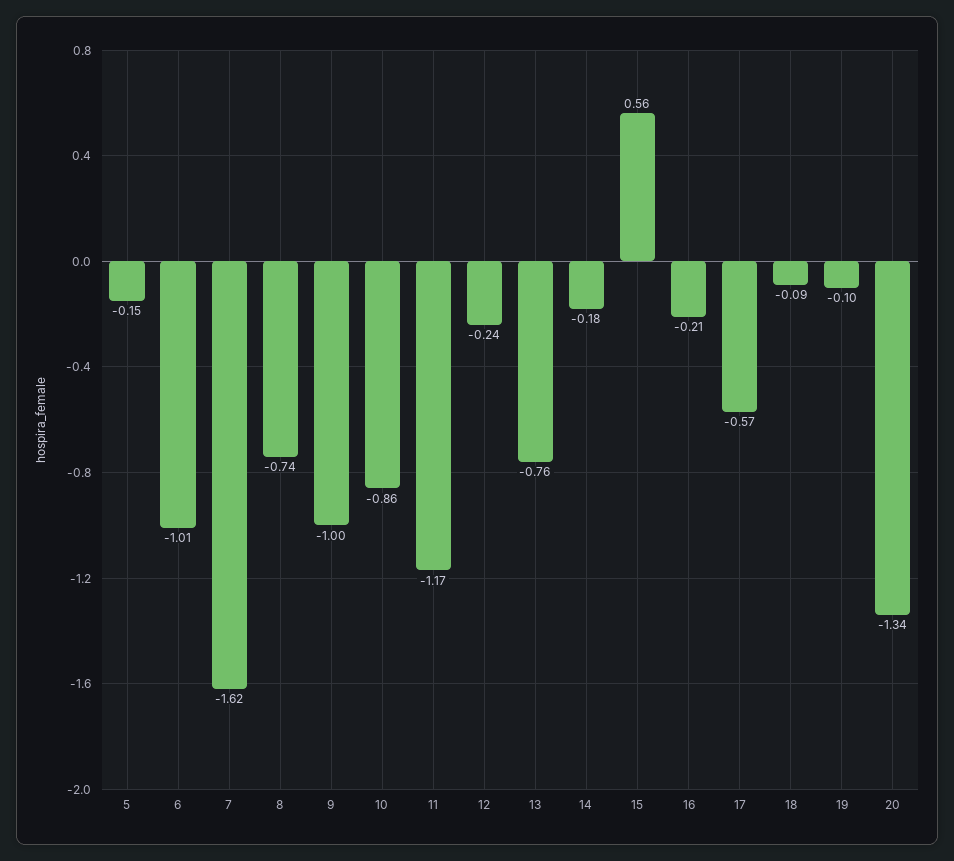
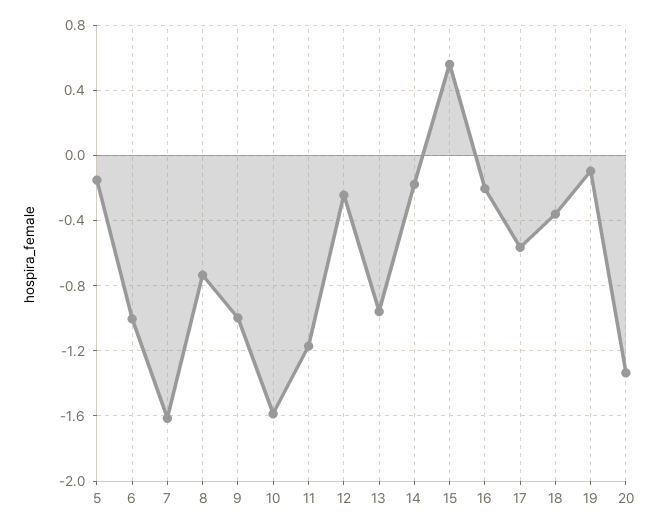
10: -0.86 -> -1.6
13: -0.76 -> -0.95
18: -0.09 -> -0.35

